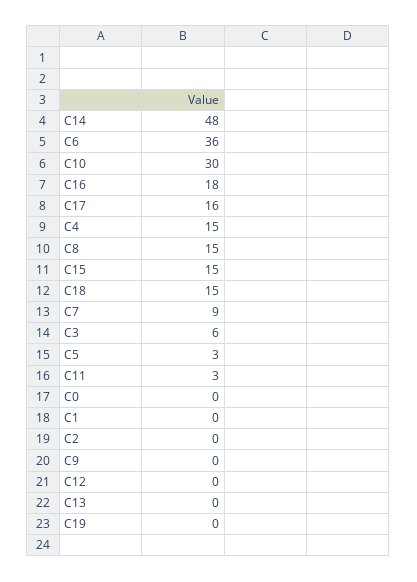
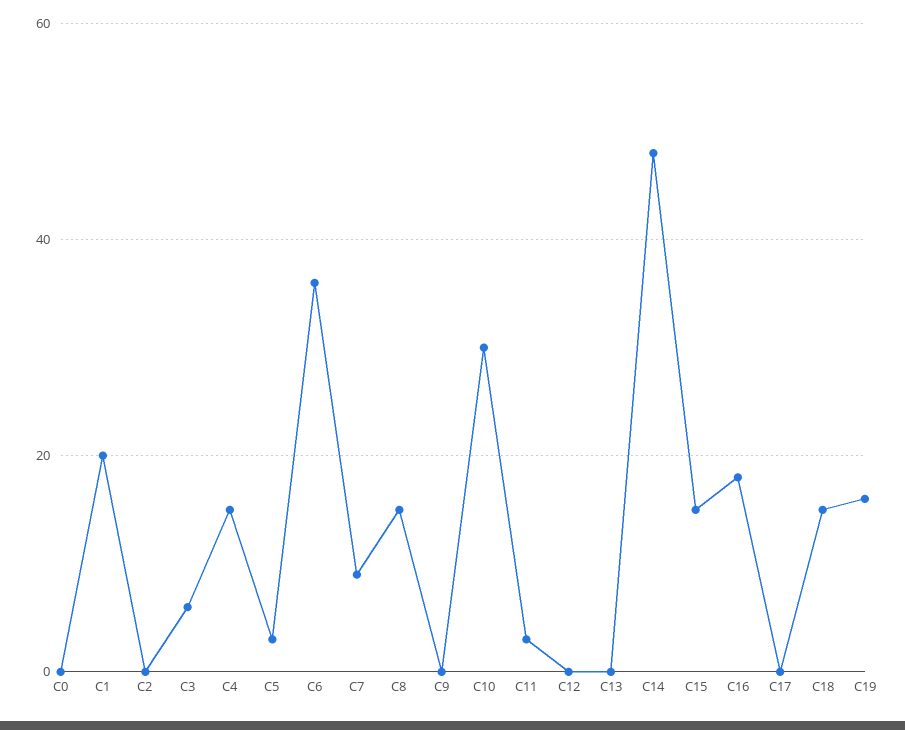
C17: 16 -> 0
C1: 0 -> 20
C19: 0 -> 15

